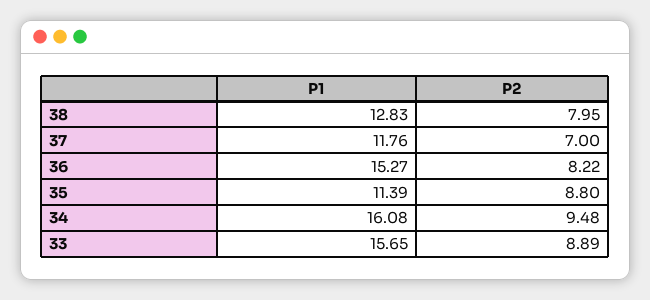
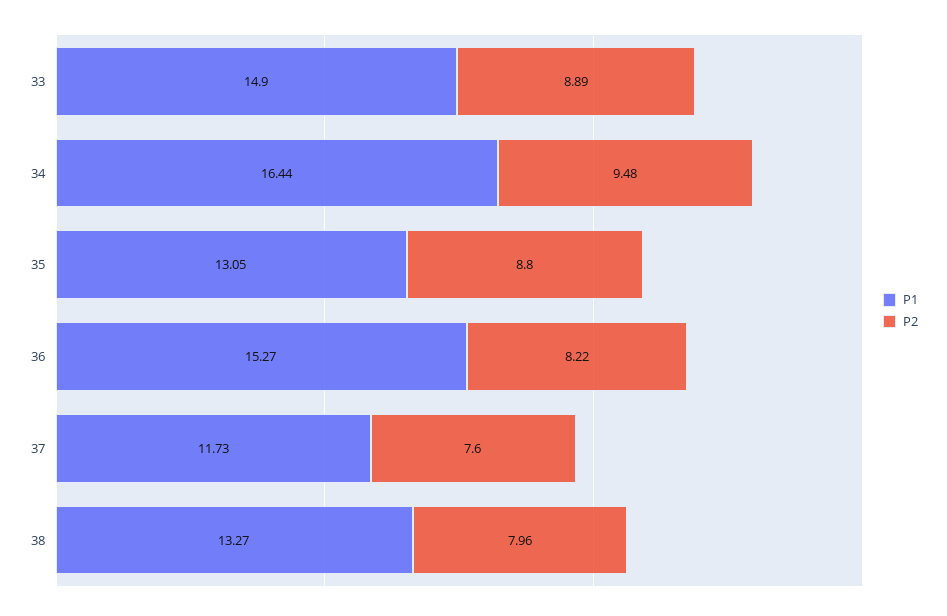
P1, 38: 12.83 -> 13.27
P2, 38: 7.95 -> 7.96
P1, 37: 11.76 -> 11.73
P2, 37: 7 -> 7.6
P1, 35: 11.39 -> 13.05
P1, 34: 16.08 -> 16.44
P1, 33: 15.65 -> 14.9

